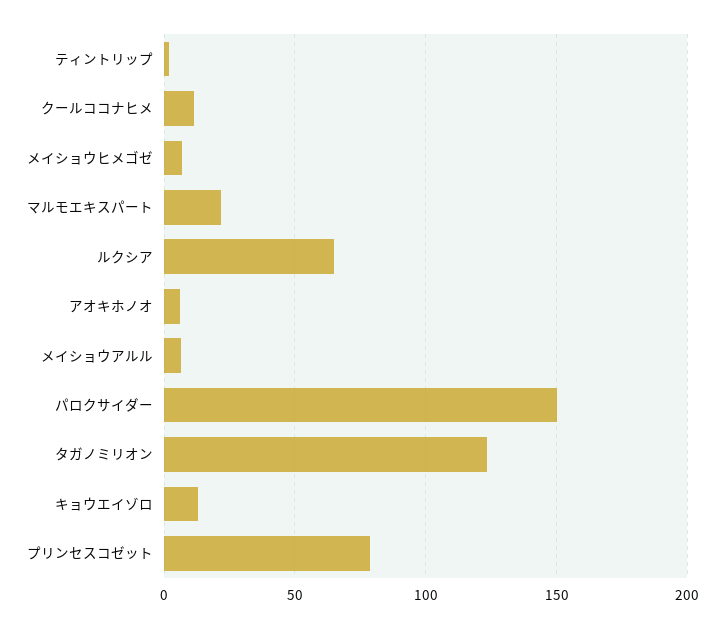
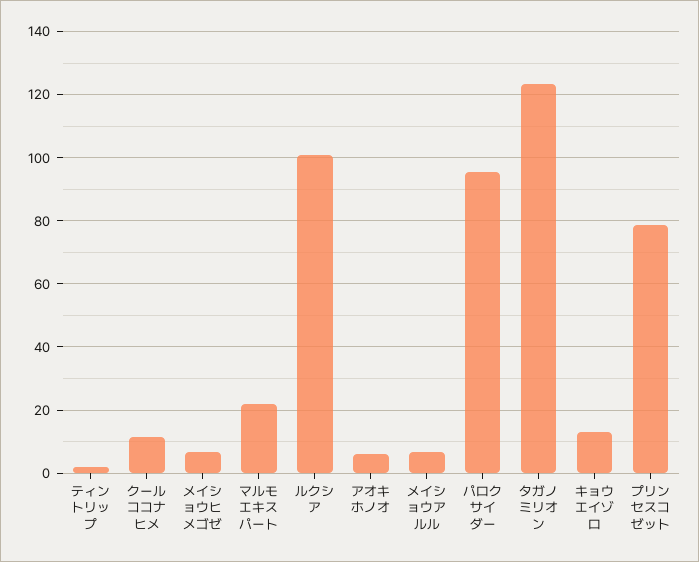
ルクシア: 65 -> 100
パロクサイダー: 150 -> 96

